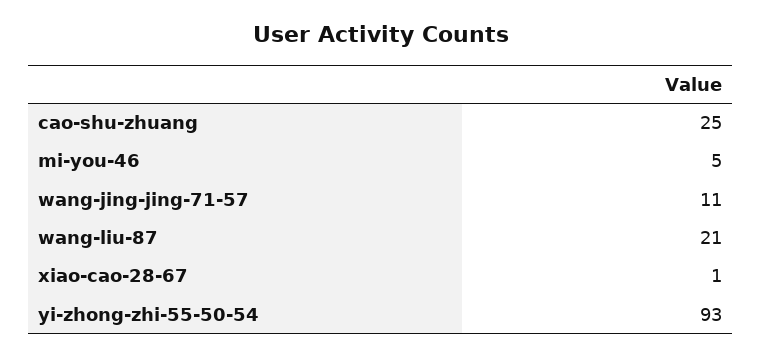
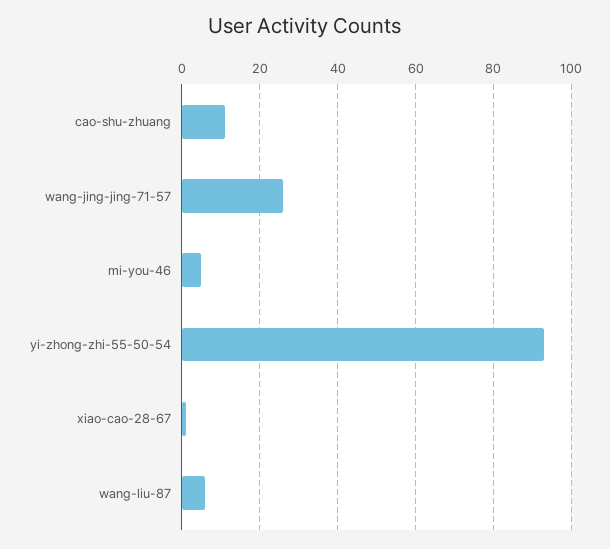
cao-shu-zhuang: 25 -> 10
wang-jing-jing-71-57: 11 -> 25
wang-liu-87: 21 -> 5

